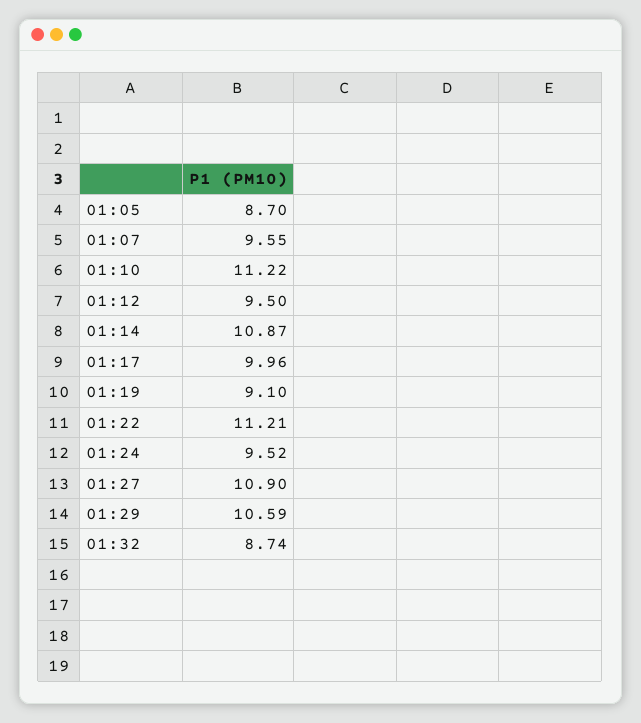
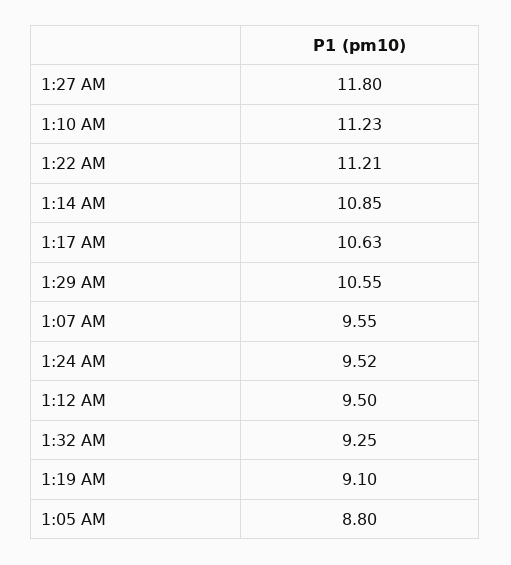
01:05: 8.7 -> 8.8
01:10: 11.22 -> 11.23
01:14: 10.87 -> 10.85
01:17: 9.96 -> 10.63
01:27: 10.9 -> 11.8
01:29: 10.59 -> 10.55
01:32: 8.74 -> 9.25

